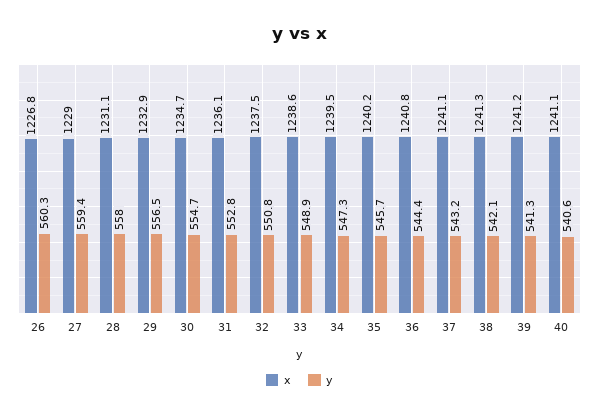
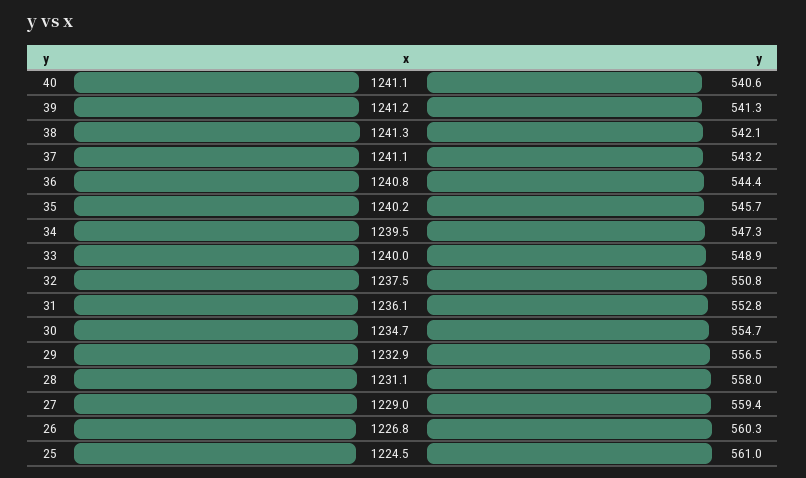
x, 33: 1238.6 -> 1240
x, 25: none -> 1224.5
y, 25: none -> 561

